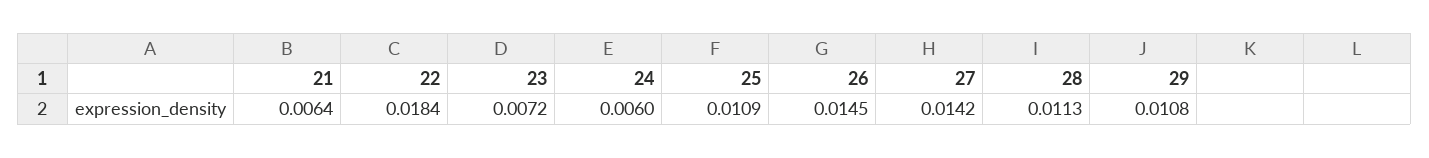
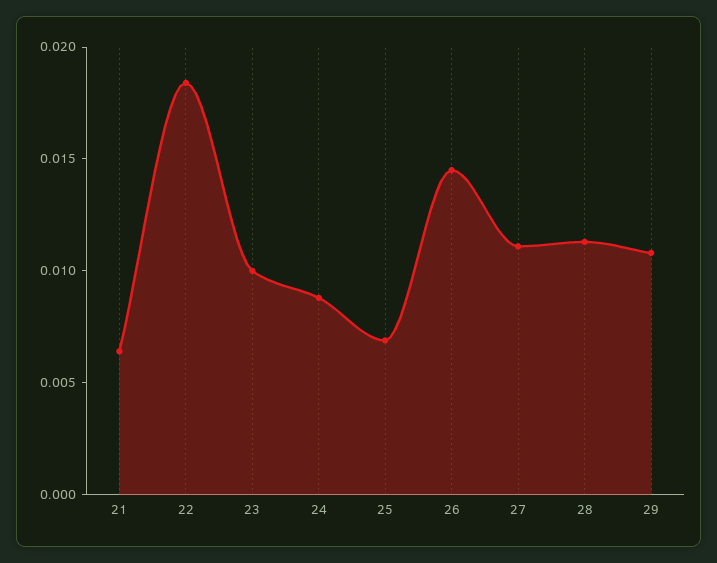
23: 0.0072 -> 0.01
24: 0.006 -> 0.009
25: 0.0109 -> 0.007
27: 0.0142 -> 0.011

